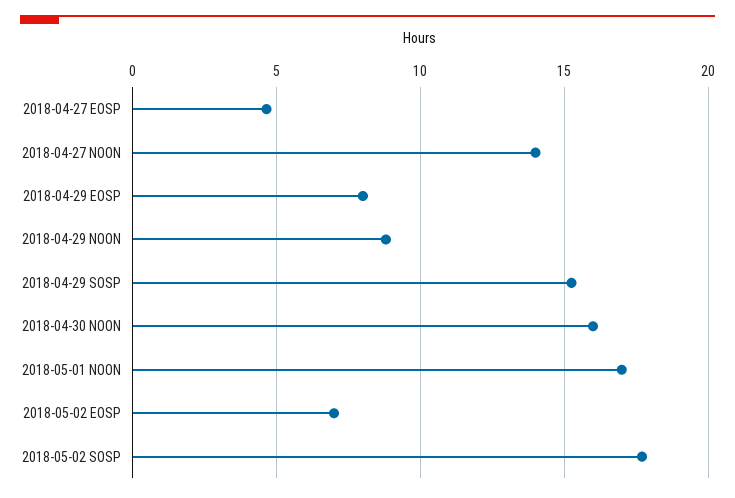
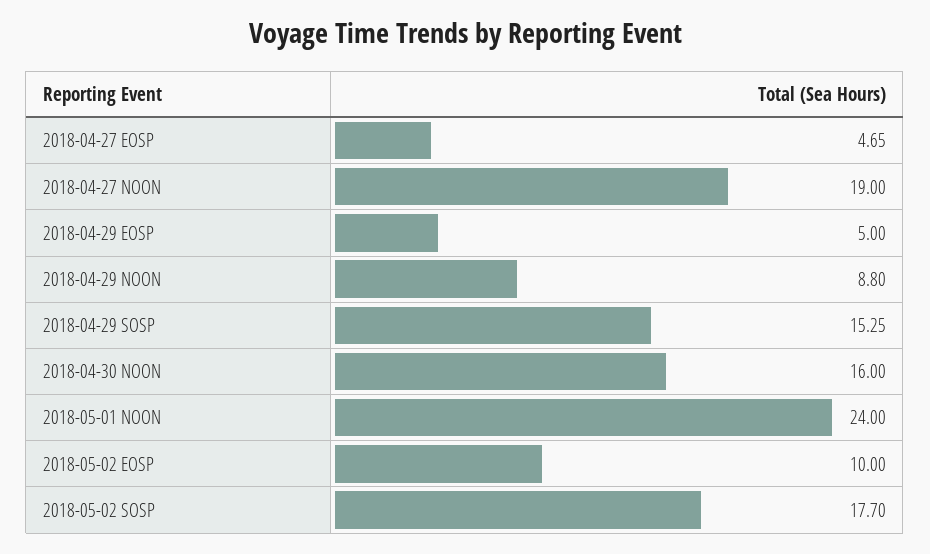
2018-04-27 NOON: 14 -> 19
2018-04-29 EOSP: 8 -> 5
2018-05-01 NOON: 17 -> 24
2018-05-02 EOSP: 7 -> 10

